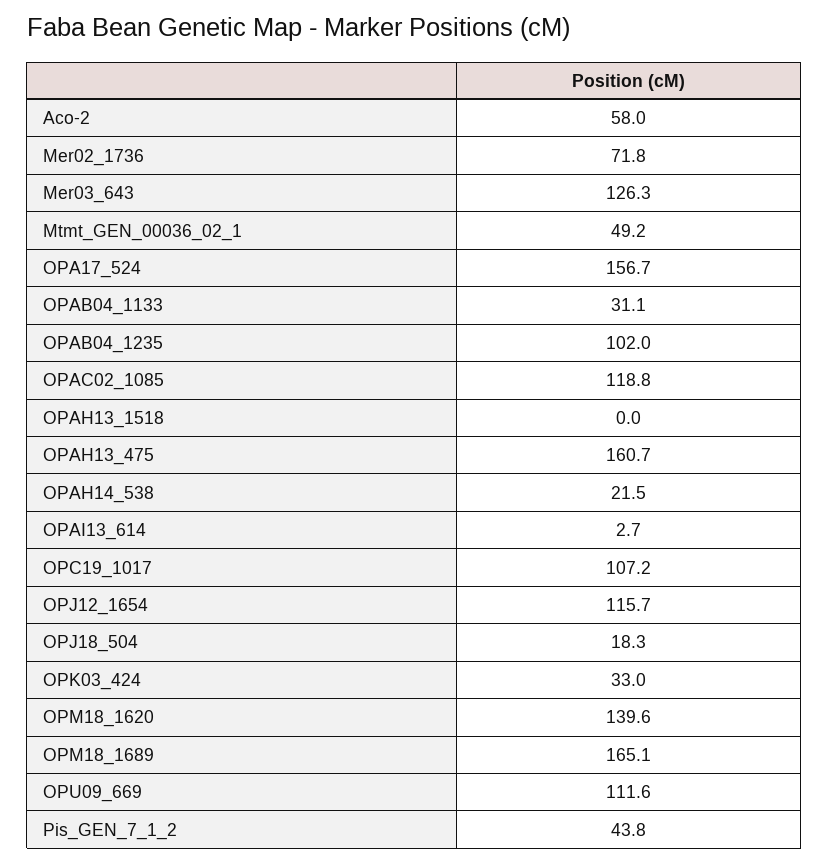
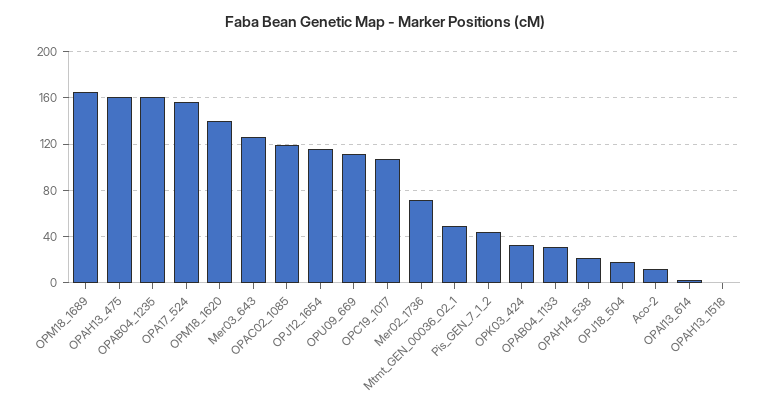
Aco-2: 58 -> 10
OPAB04_1235: 102 -> 160

